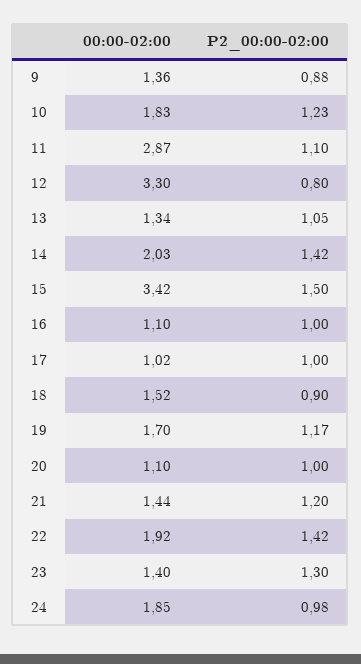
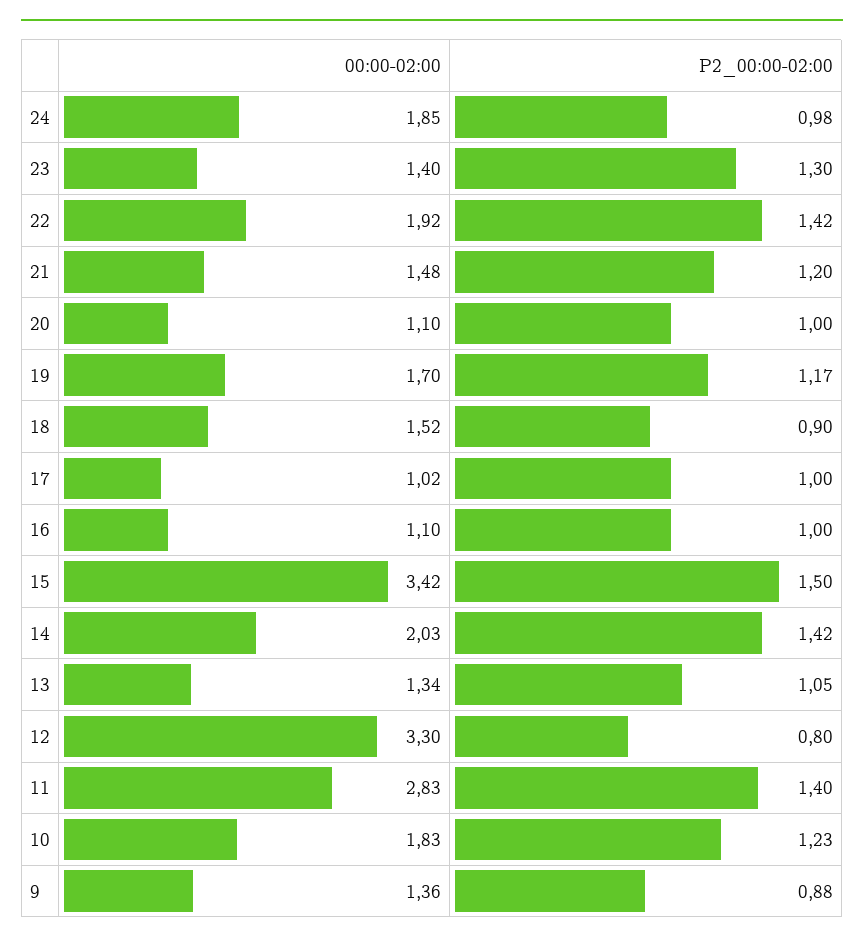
00:00-02:00, 11: 2.87 -> 2.83
P2_00:00-02:00, 11: 1.1 -> 1.4
00:00-02:00, 21: 1.44 -> 1.48

